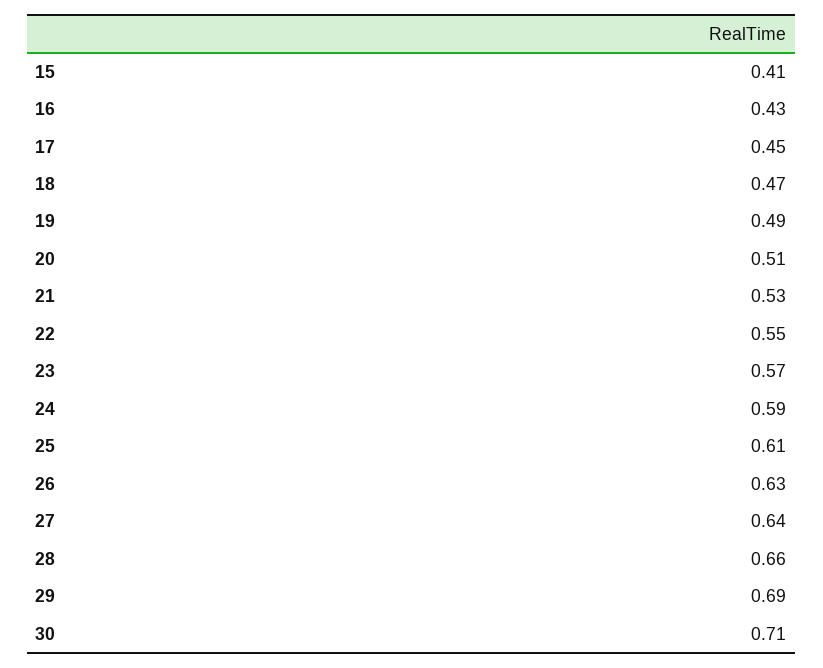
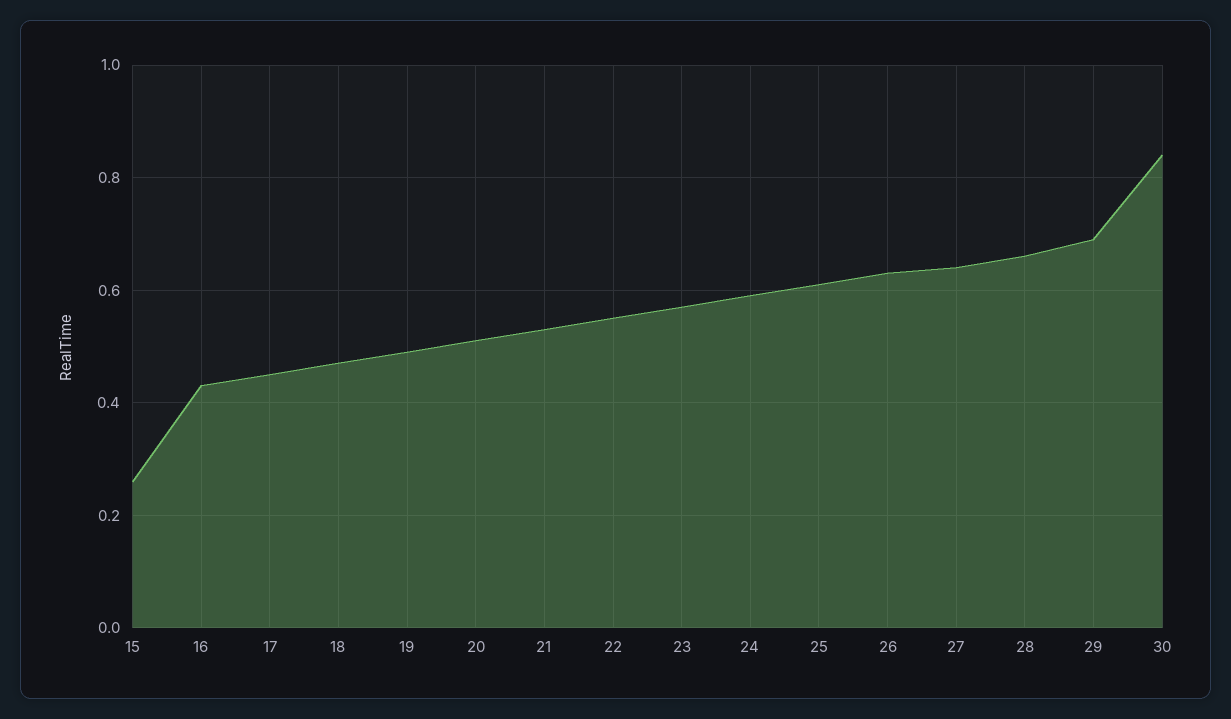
15: 0.41 -> 0.25
30: 0.71 -> 0.85

